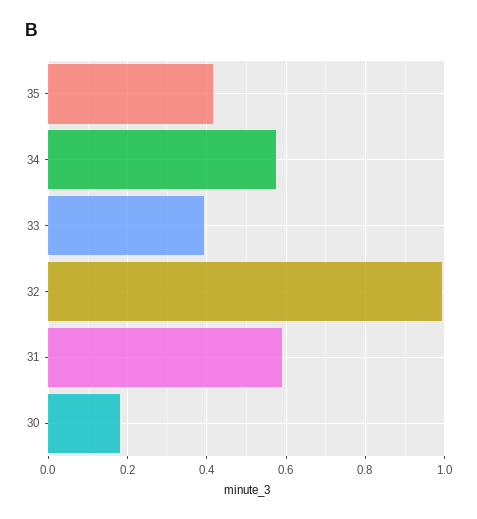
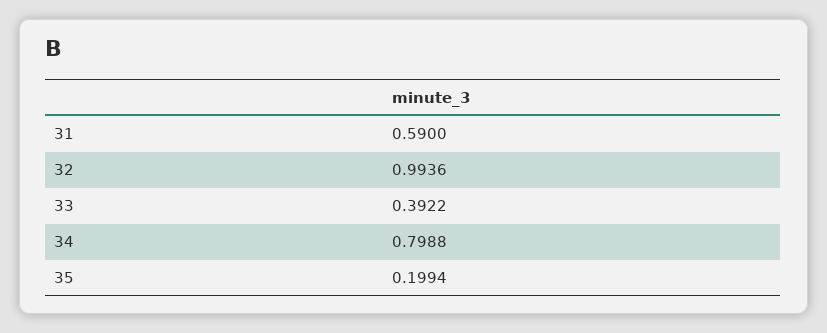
35: 0.42 -> 0.1994
34: 0.58 -> 0.7988
30: 0.18 -> none

